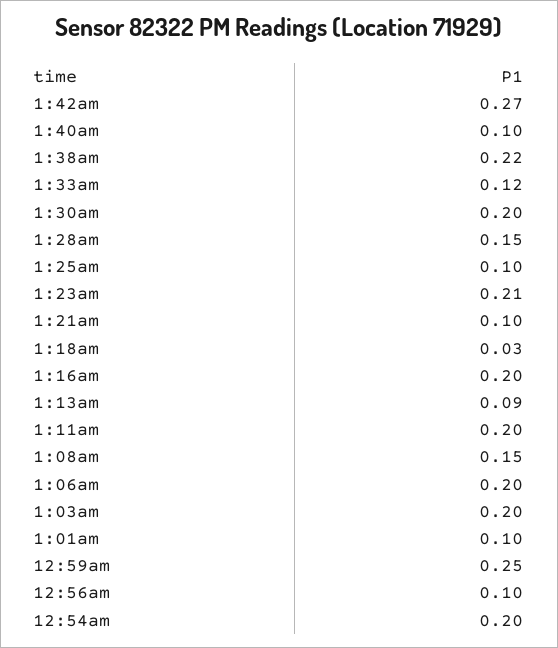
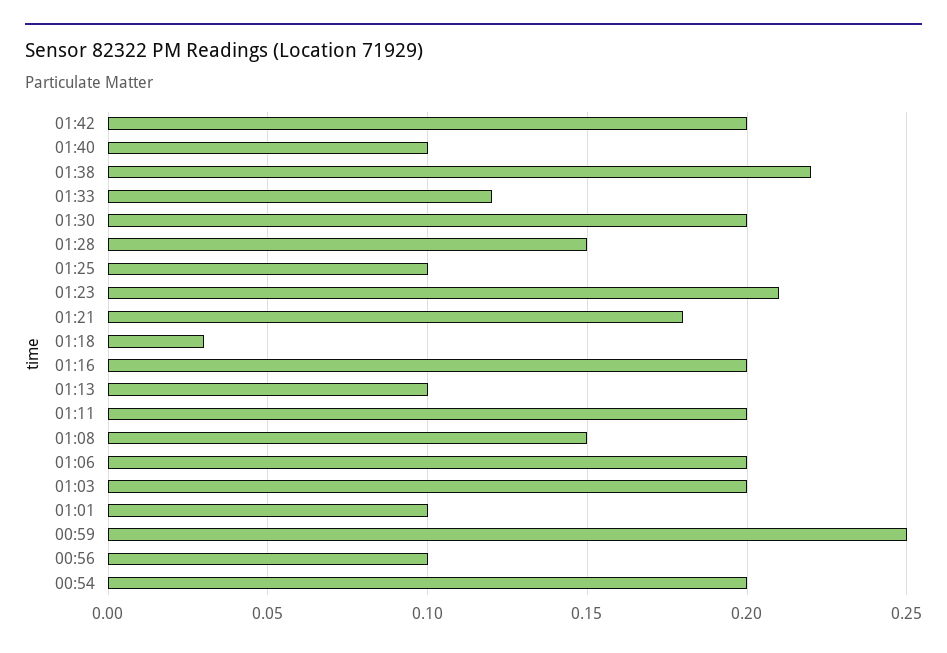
1:42am: 0.27 -> 0.2
1:21am: 0.1 -> 0.18
1:13am: 0.09 -> 0.1

